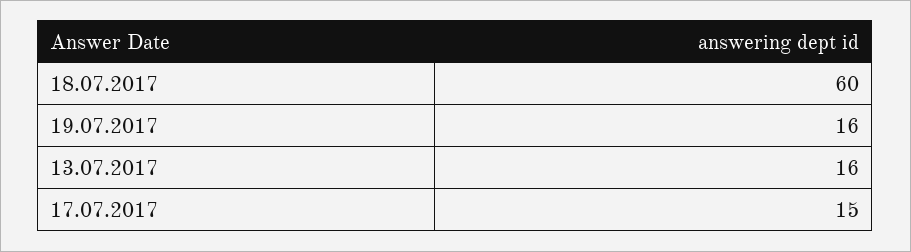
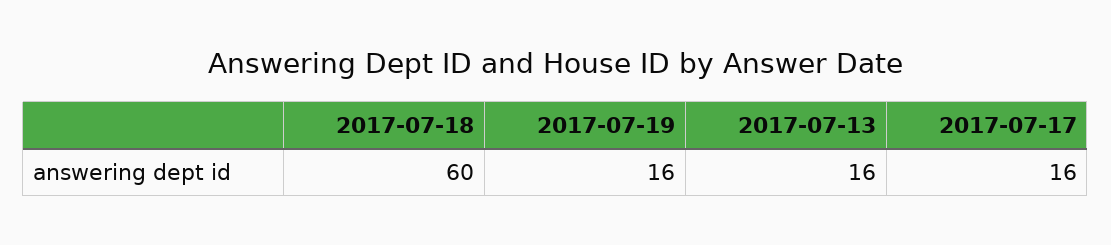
17.07.2017: 15 -> 16

